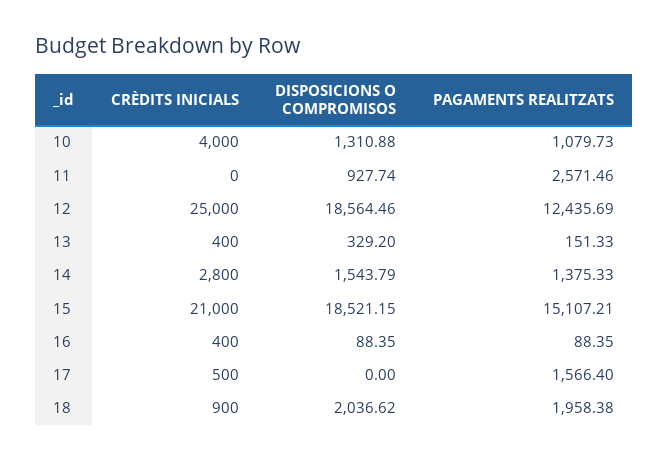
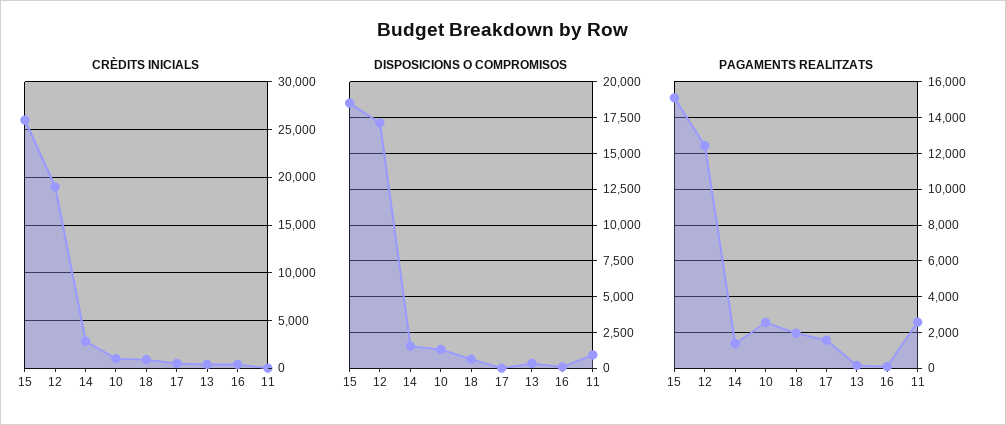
CRÈDITS INICIALS, 10: 4000 -> 1000
PAGAMENTS REALITZATS, 10: 1079.73 -> 2500
CRÈDITS INICIALS, 12: 25000 -> 19000
DISPOSICIONS O COMPROMISOS, 12: 18564.46 -> 17000
CRÈDITS INICIALS, 15: 21000 -> 26000
DISPOSICIONS O COMPROMISOS, 18: 2036.62 -> 500

